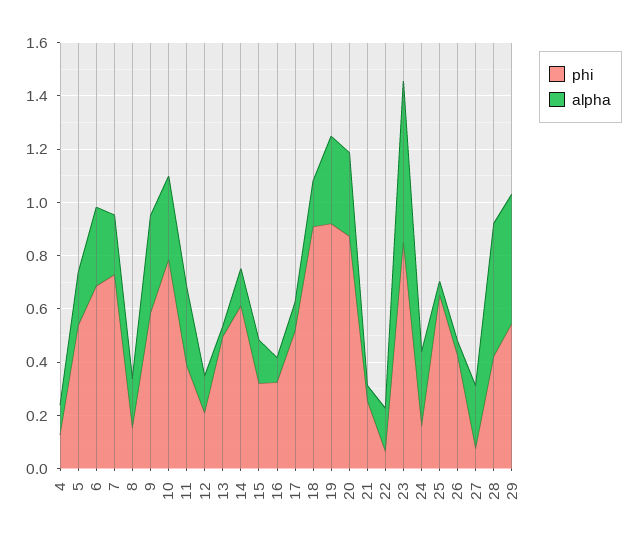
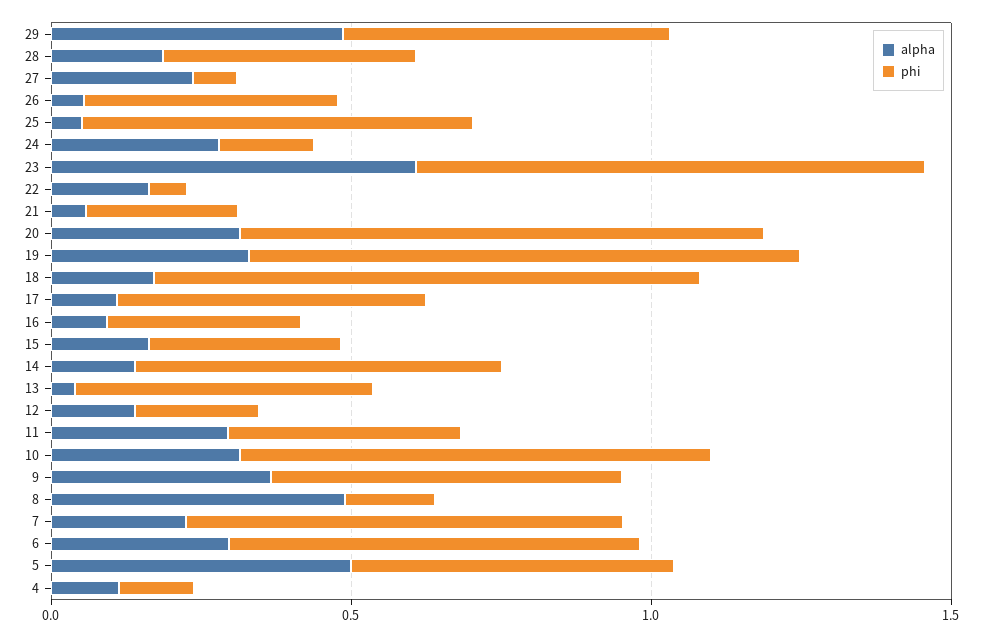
alpha, 5: 0.2 -> 0.5
alpha, 8: 0.2 -> 0.5
alpha, 28: 0.5 -> 0.2

